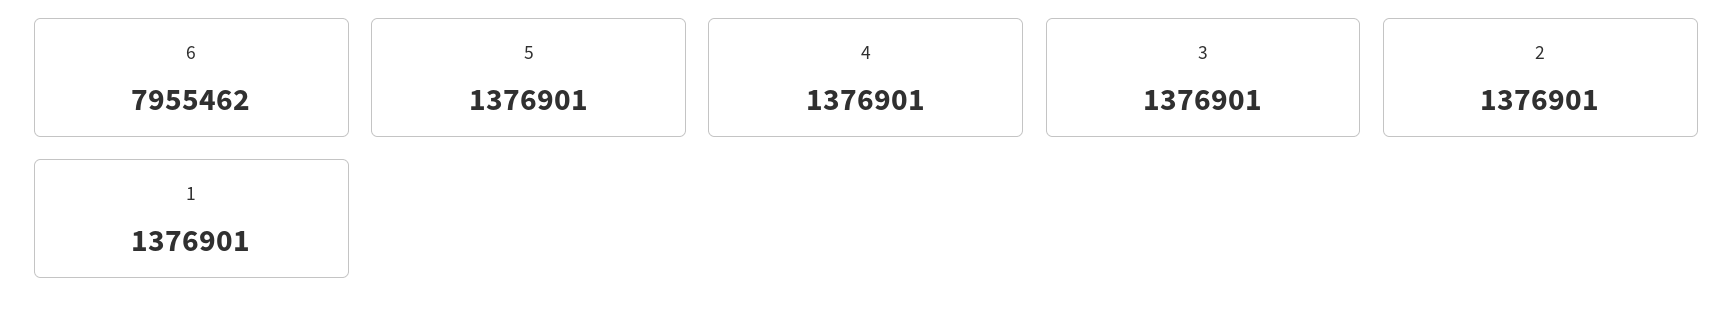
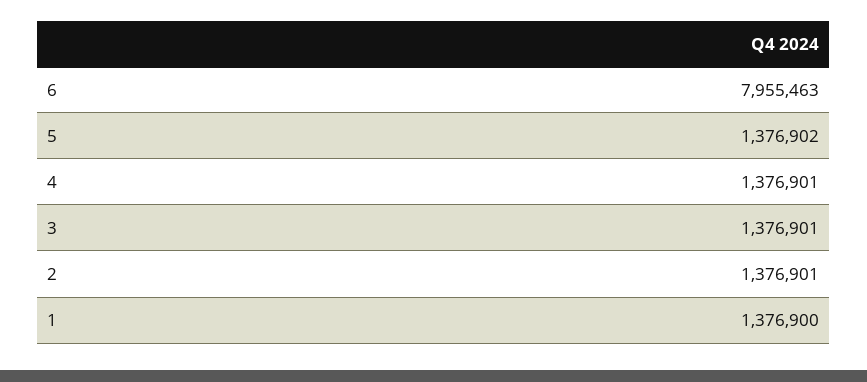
6: 7955462 -> 7955463
5: 1376901 -> 1376902
1: 1376901 -> 1376900

